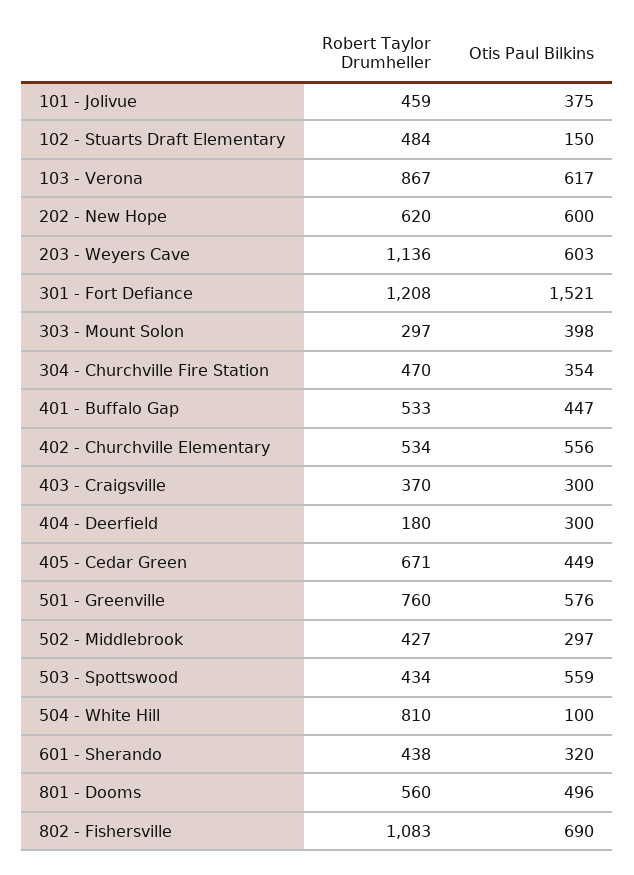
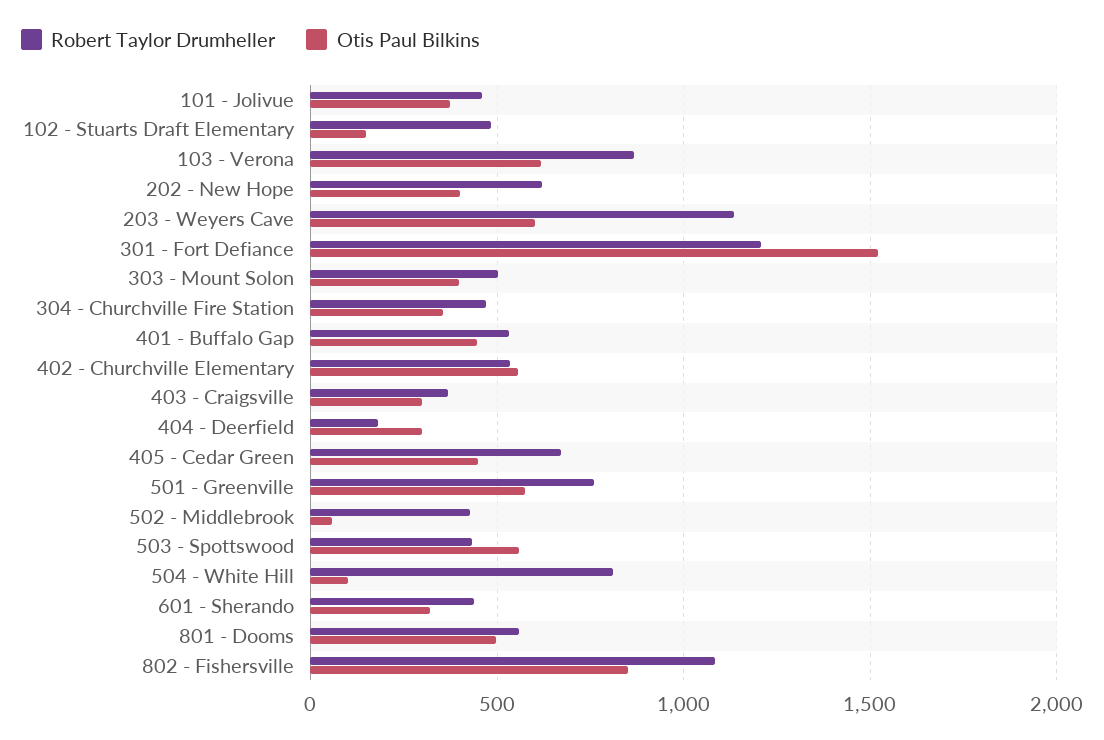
Otis Paul Bilkins, 202 - New Hope: 600 -> 400
Robert Taylor Drumheller, 303 - Mount Solon: 297 -> 500
Otis Paul Bilkins, 502 - Middlebrook: 297 -> 50
Otis Paul Bilkins, 802 - Fishersville: 690 -> 850

